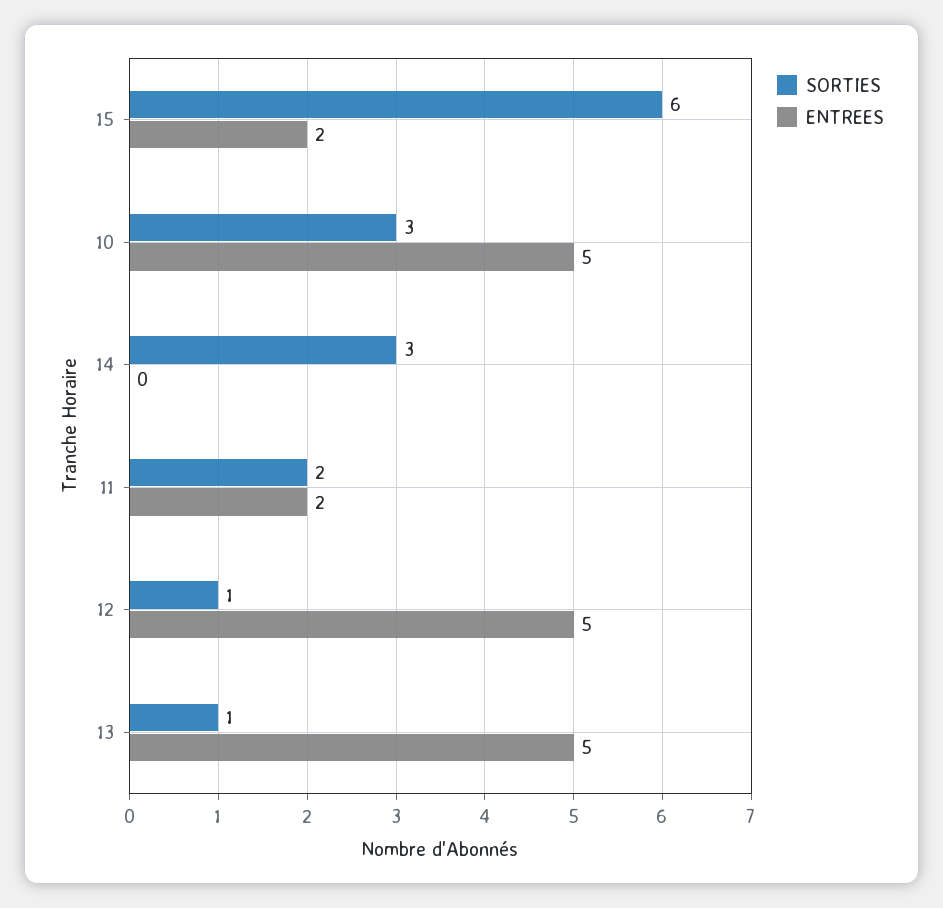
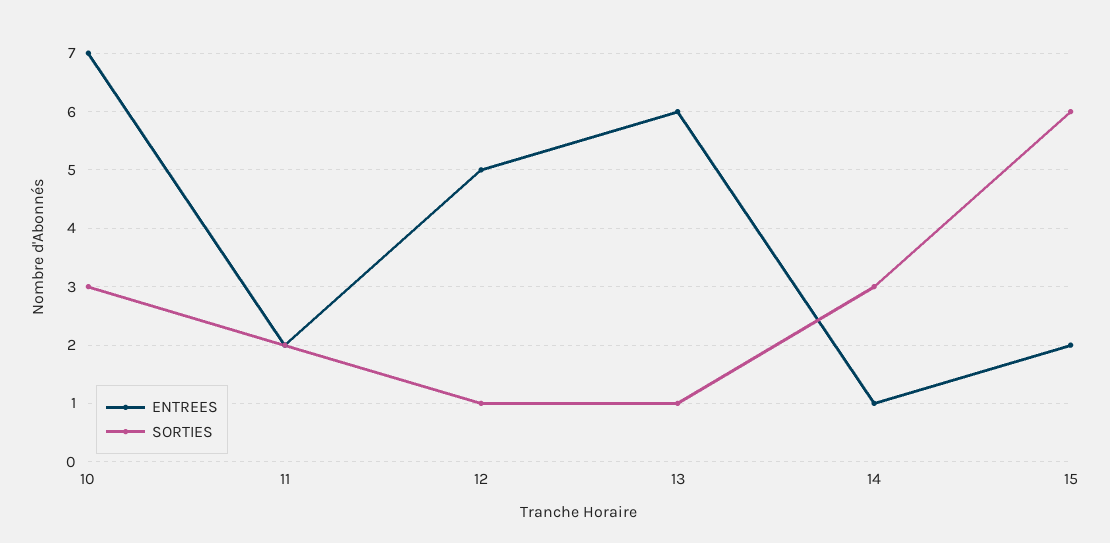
ENTREES, 10: 5 -> 7
ENTREES, 14: 0 -> 1
ENTREES, 13: 5 -> 6

